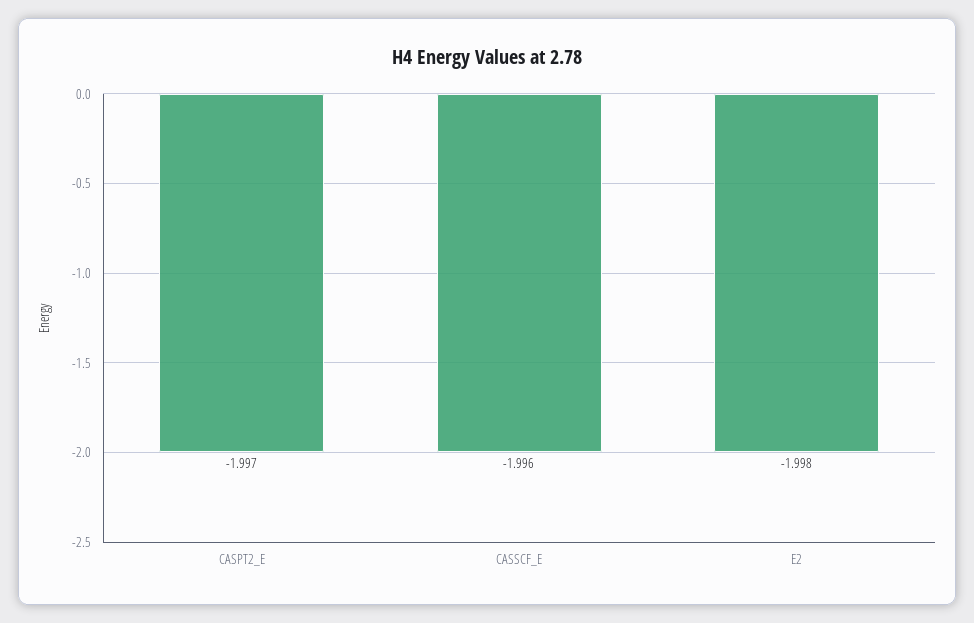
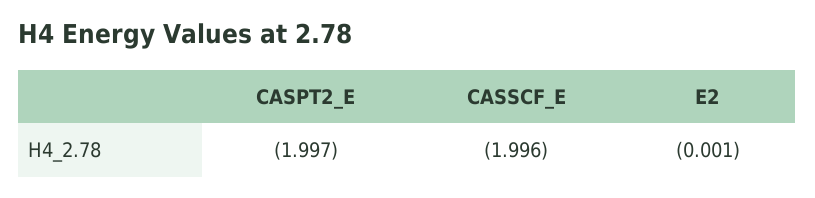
E2: -1.998 -> -0.001

